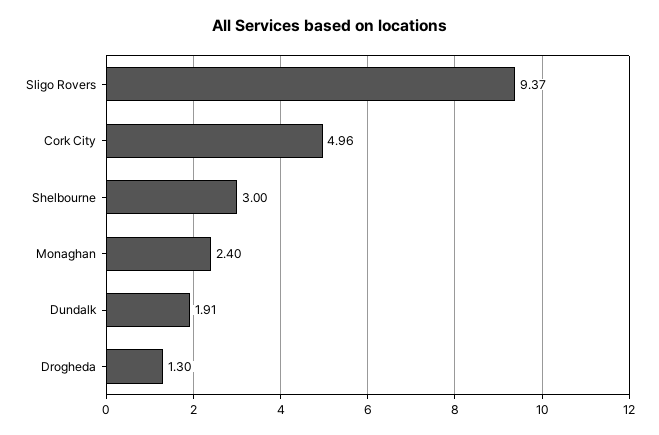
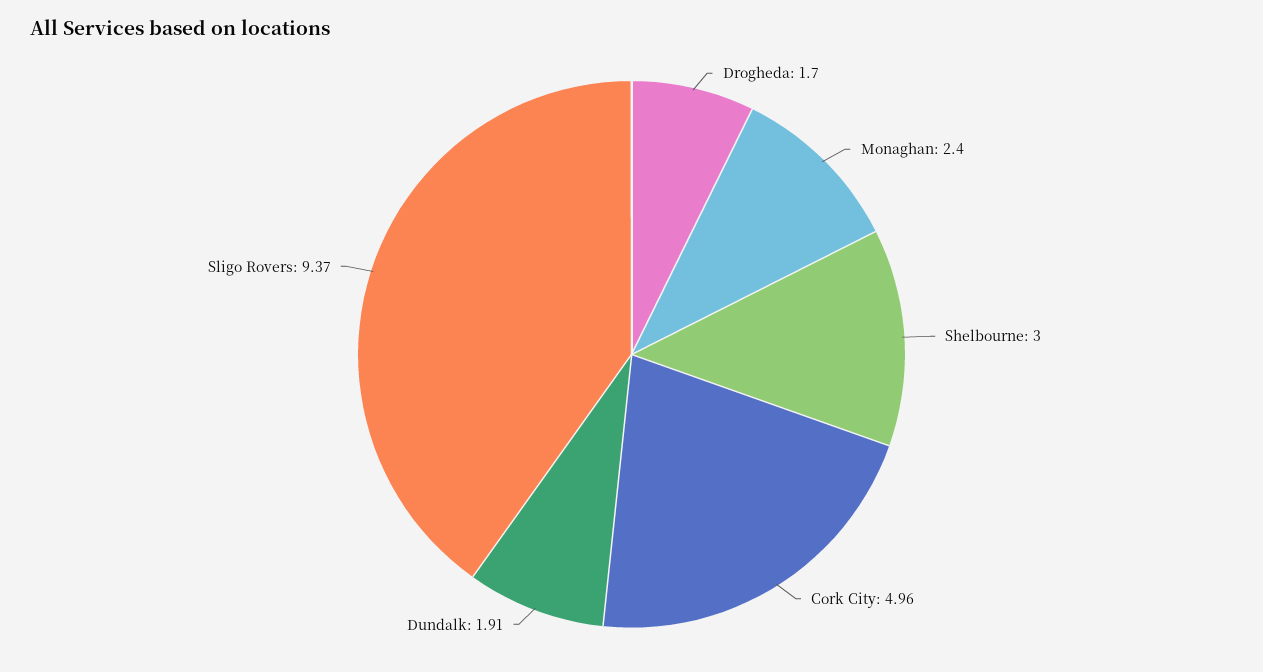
Drogheda: 1.3 -> 1.7

